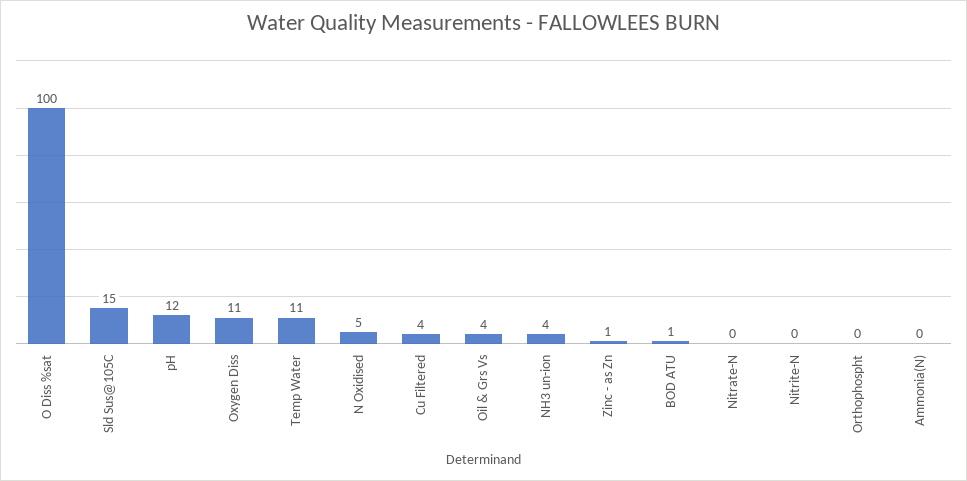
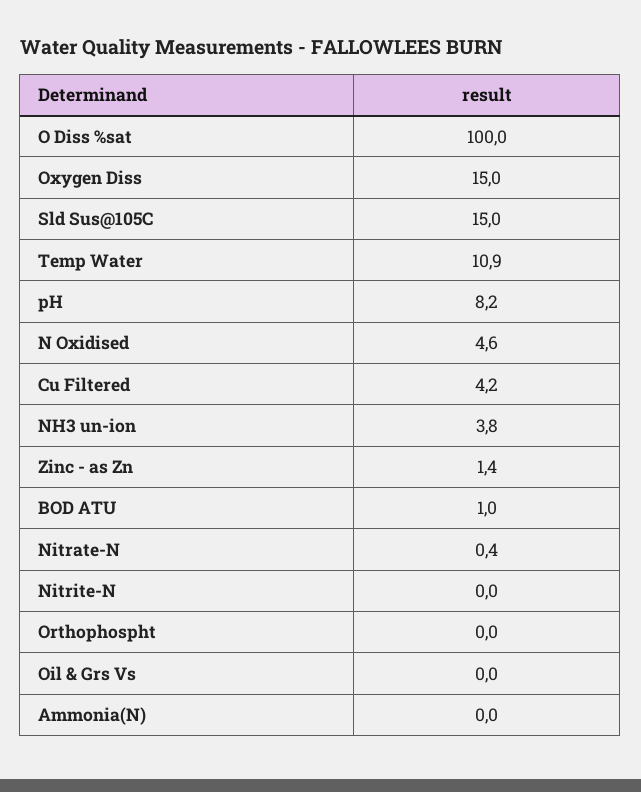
pH: 12 -> 8.2
Oxygen Diss: 11 -> 15
Oil & Grs Vs: 4 -> 0

